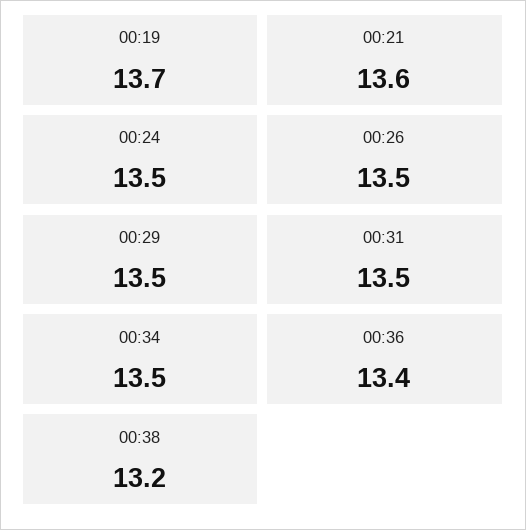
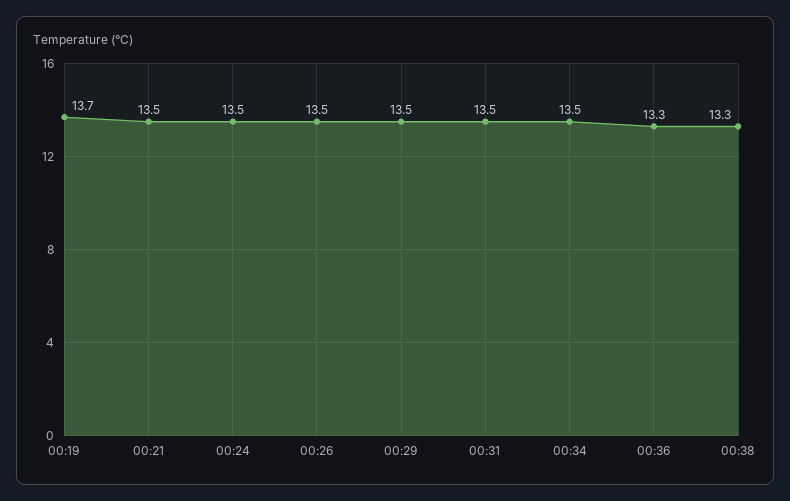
00:21: 13.6 -> 13.5
00:36: 13.4 -> 13.3
00:38: 13.2 -> 13.3

